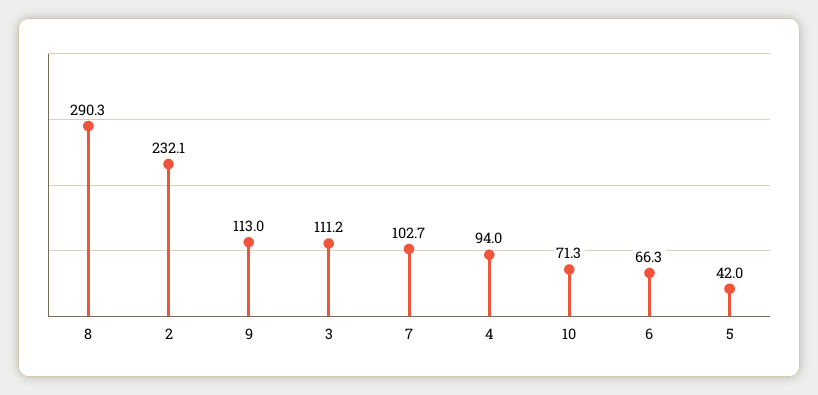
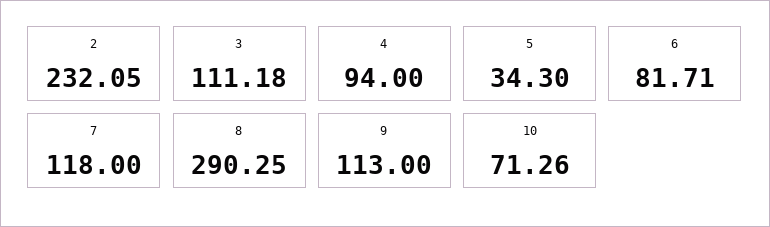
7: 102.7 -> 118
6: 66.3 -> 81.71
5: 42 -> 34.3

